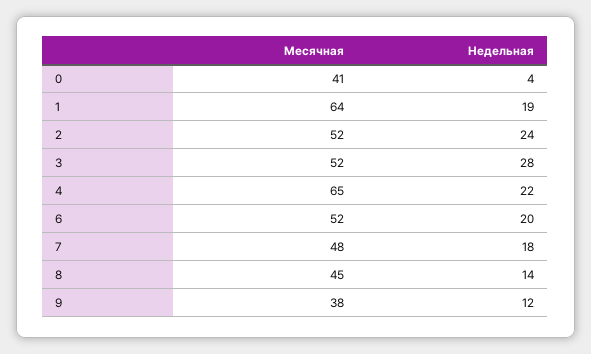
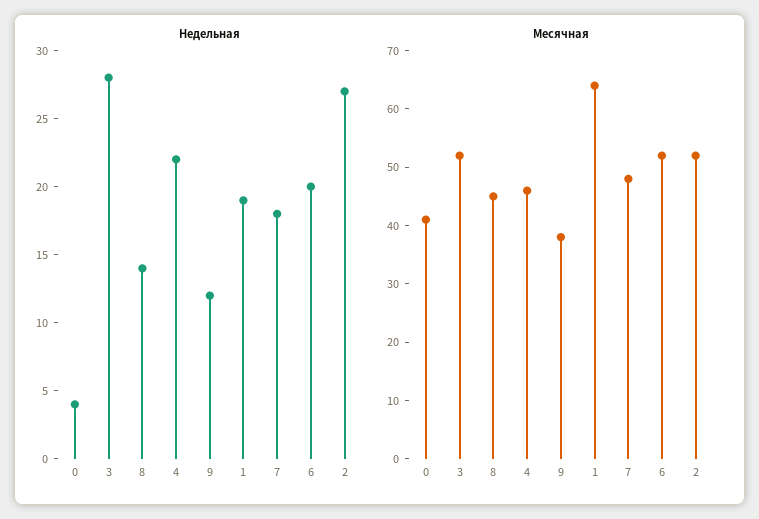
Недельная, 2: 24 -> 27
Месячная, 4: 65 -> 45

